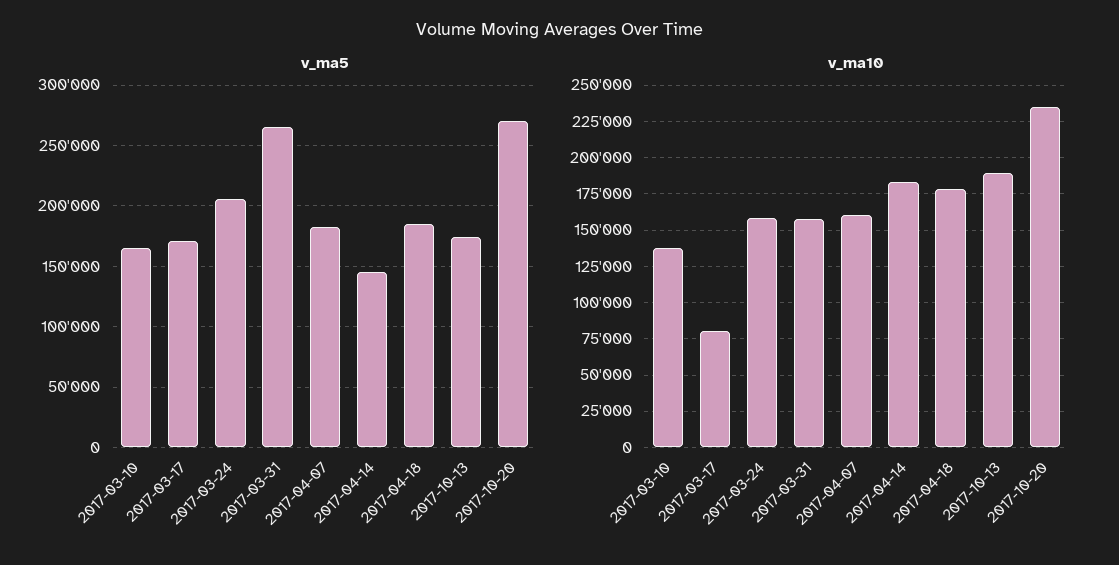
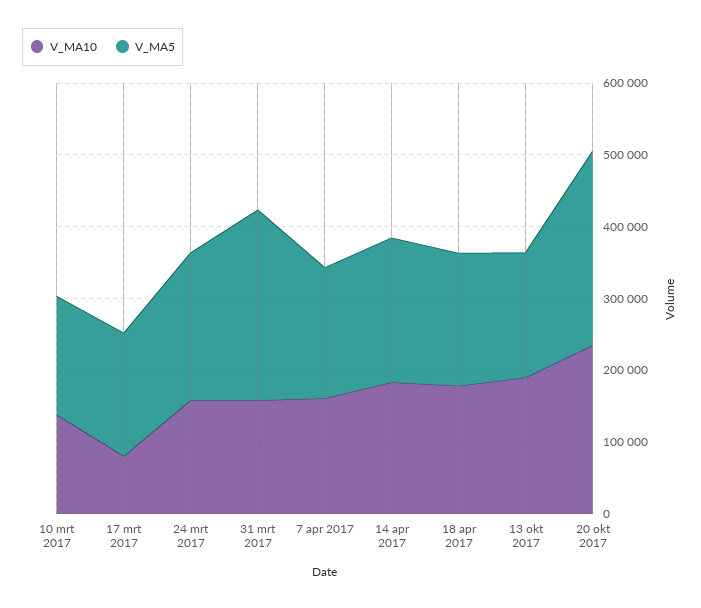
v_ma5, 2017-04-14: 145000 -> 200000

